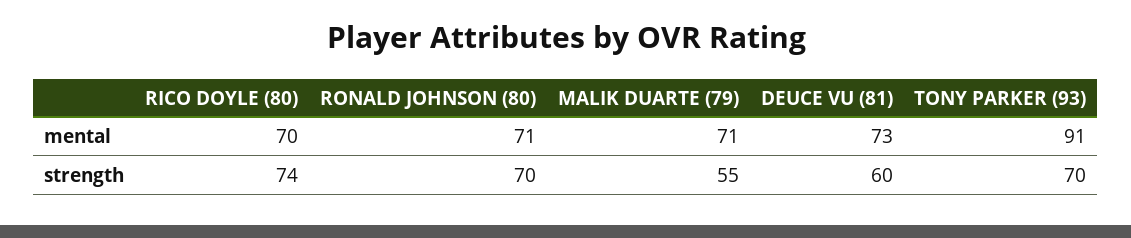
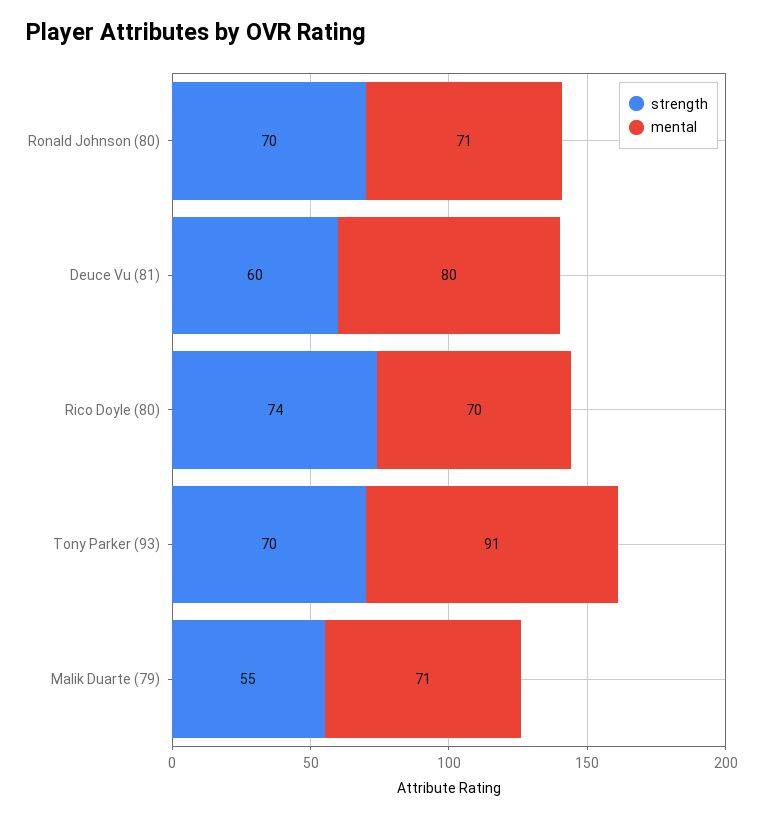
mental, DEUCE VU (81): 73 -> 80

